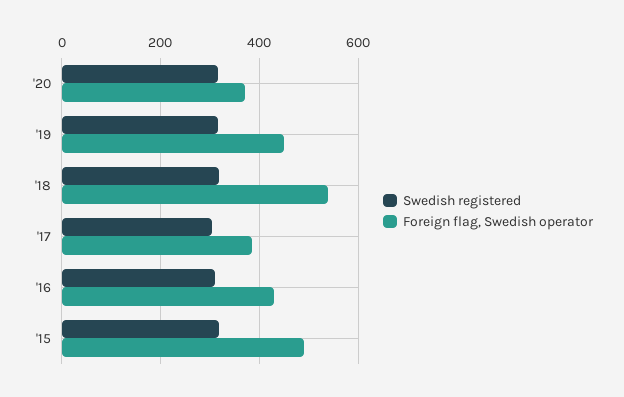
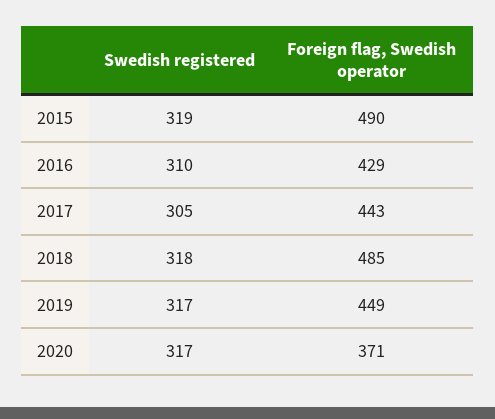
Foreign flag, Swedish operator, '18: 540 -> 485
Foreign flag, Swedish operator, '17: 380 -> 443

